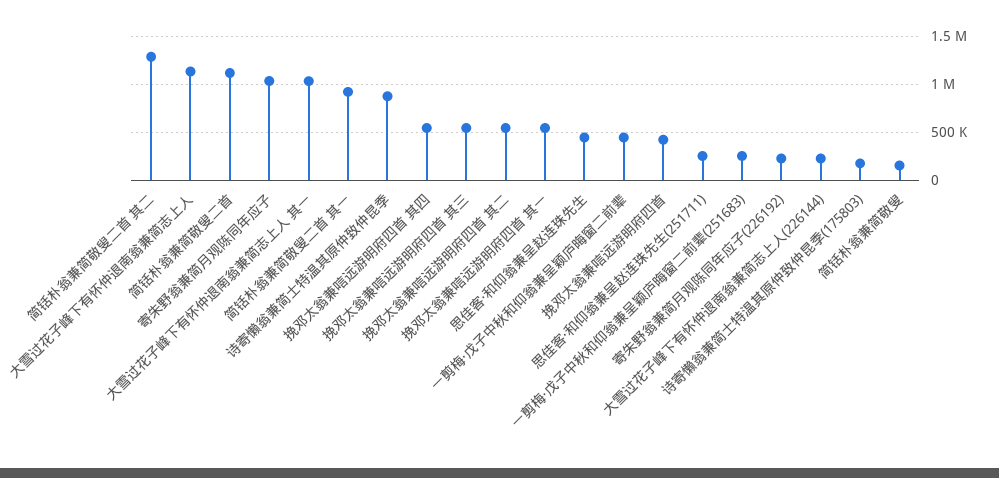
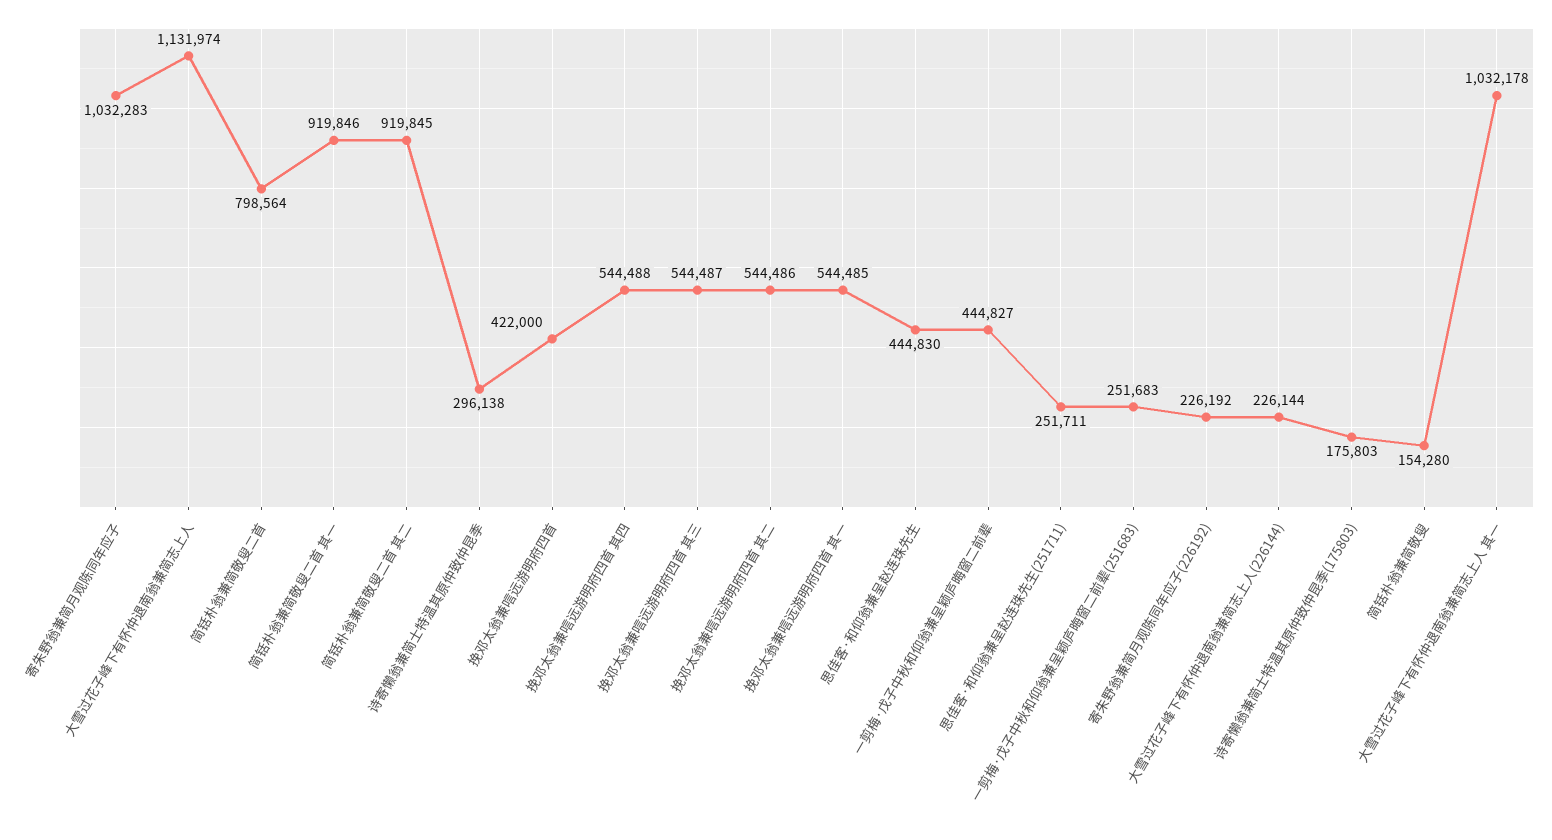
简铦朴翁兼简敬叟二首 其二: 1300000 -> 919845
简铦朴翁兼简敬叟二首: 1100000 -> 798564
诗寄懒翁兼简士特温其原仲致仲昆季: 900000 -> 296138

